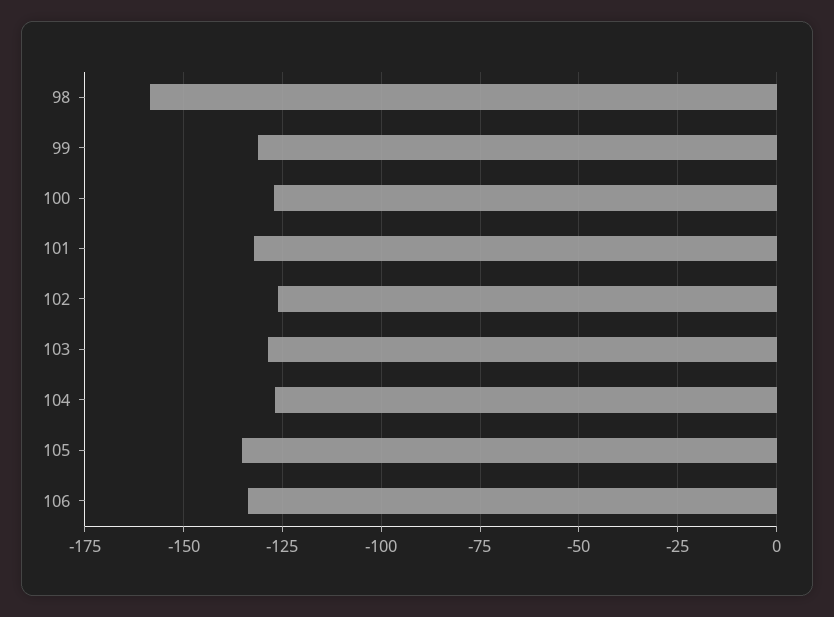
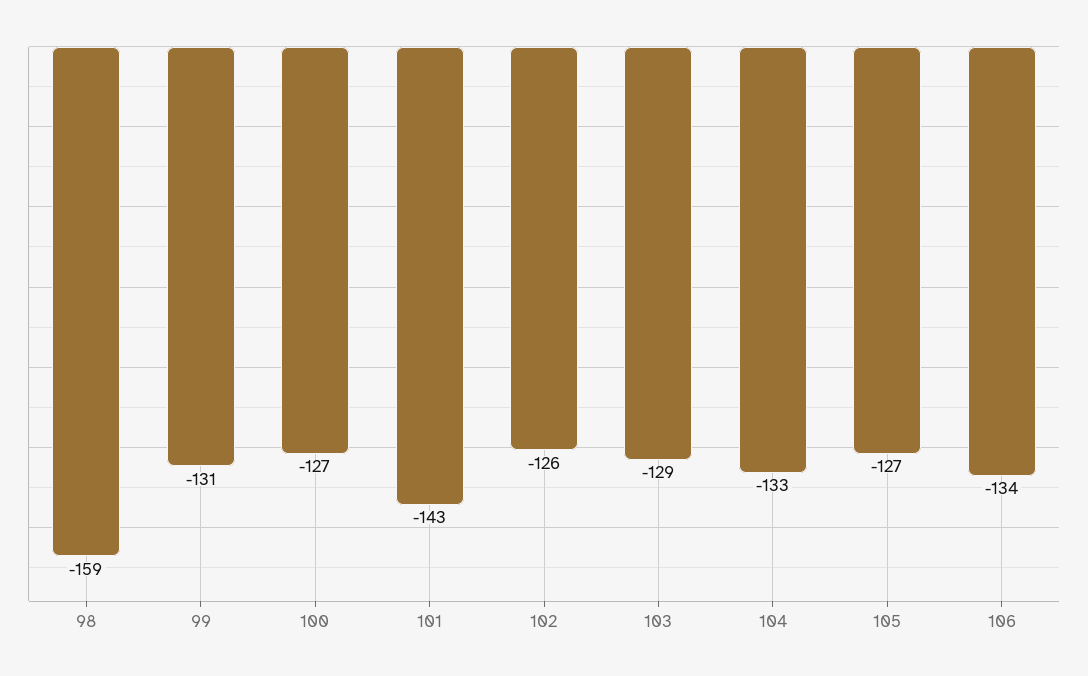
101: -132.5 -> -143
104: -127.5 -> -133
105: -135 -> -127

